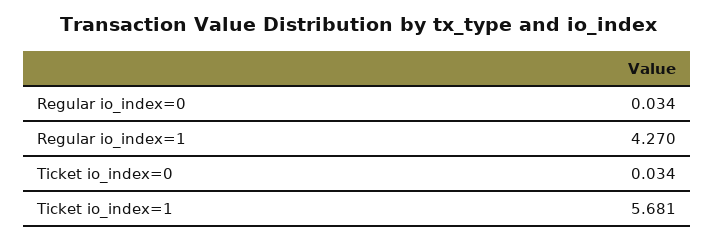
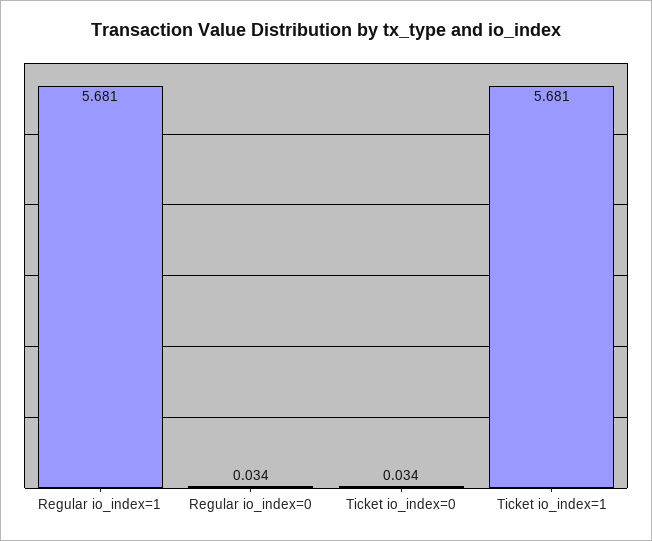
Regular io_index=1: 4.27 -> 5.681

